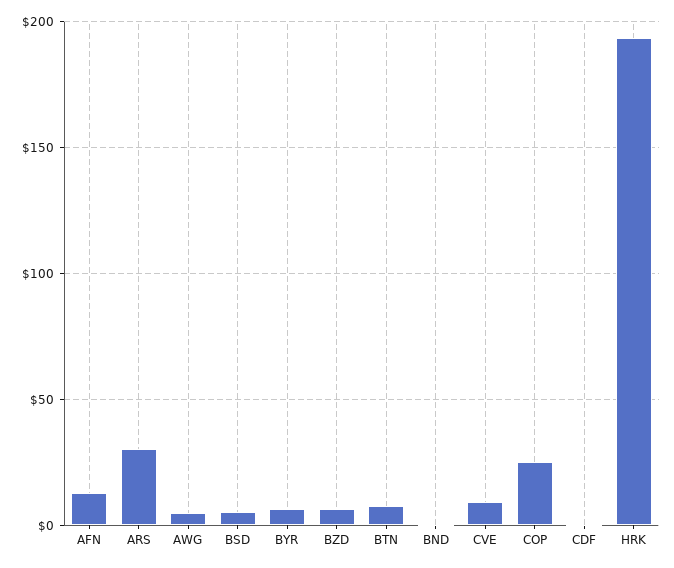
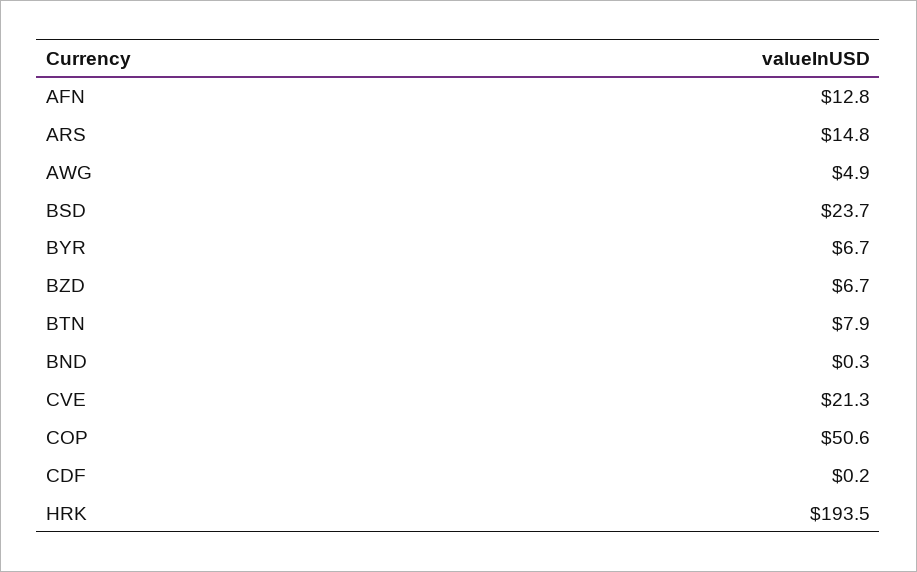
ARS: 30 -> 14.8
BSD: 5 -> 23.7
CVE: 10 -> 21.3
COP: 25 -> 50.6

